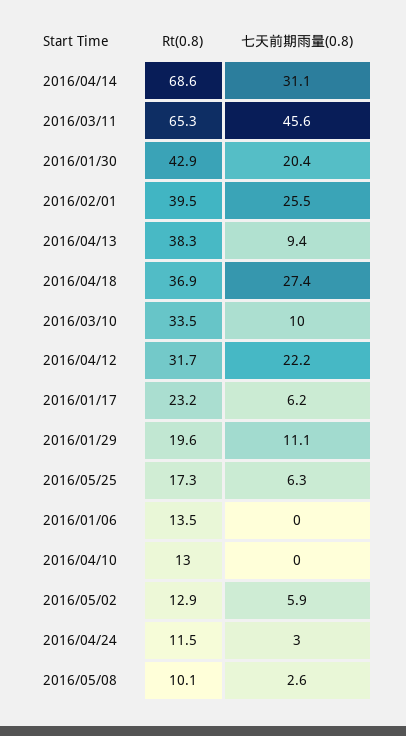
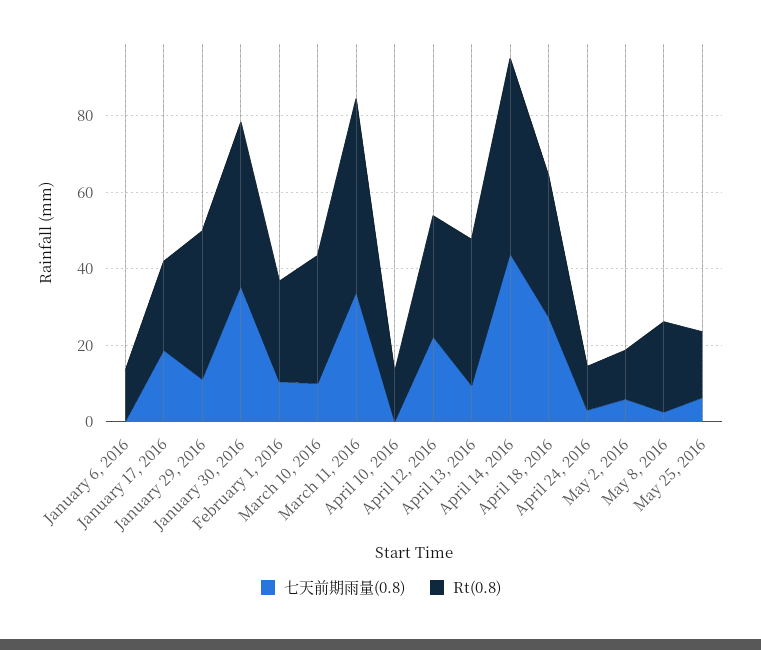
Rt(0.8), 2016/04/14: 68.6 -> 50
七天前期雨量(0.8), 2016/04/14: 31.1 -> 45
Rt(0.8), 2016/03/11: 65.3 -> 50
七天前期雨量(0.8), 2016/03/11: 45.6 -> 35
七天前期雨量(0.8), 2016/01/30: 20.4 -> 35
Rt(0.8), 2016/02/01: 39.5 -> 25
七天前期雨量(0.8), 2016/02/01: 25.5 -> 10
七天前期雨量(0.8), 2016/01/17: 6.2 -> 20
Rt(0.8), 2016/01/29: 19.6 -> 40
Rt(0.8), 2016/05/08: 10.1 -> 25

